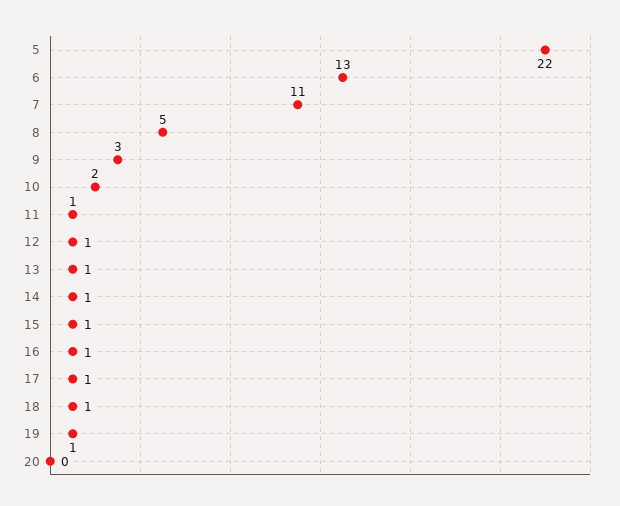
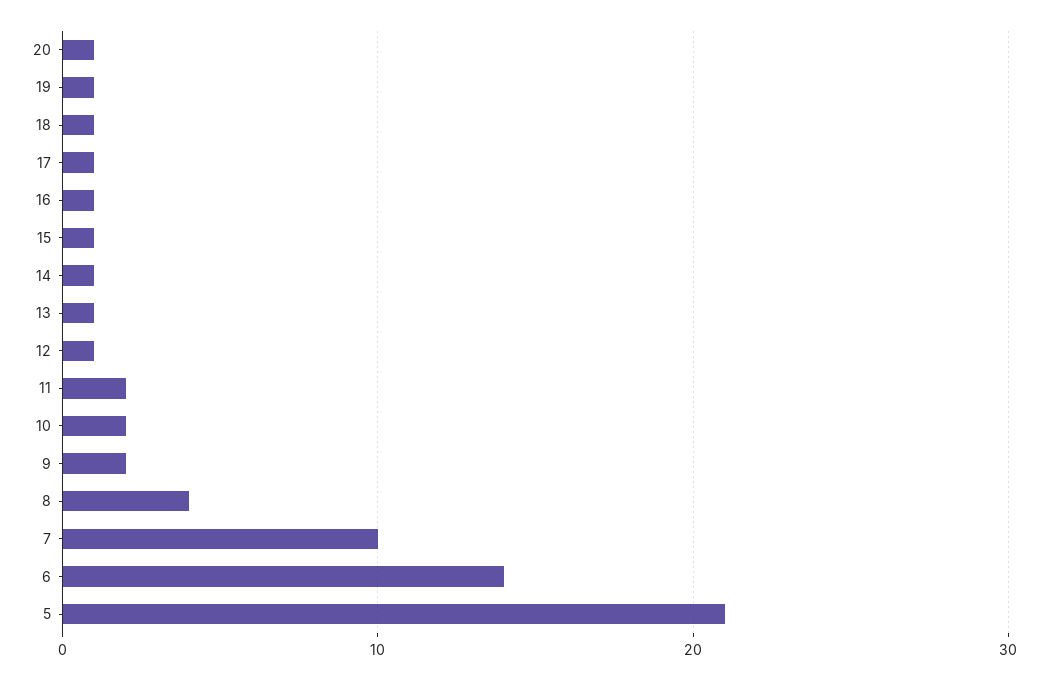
5: 22 -> 21
6: 13 -> 14
7: 11 -> 10
8: 5 -> 4
9: 3 -> 2
11: 1 -> 2
20: 0 -> 1

